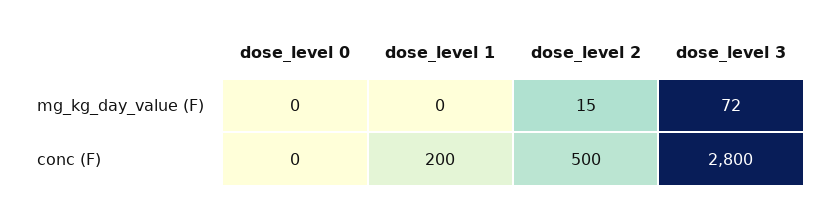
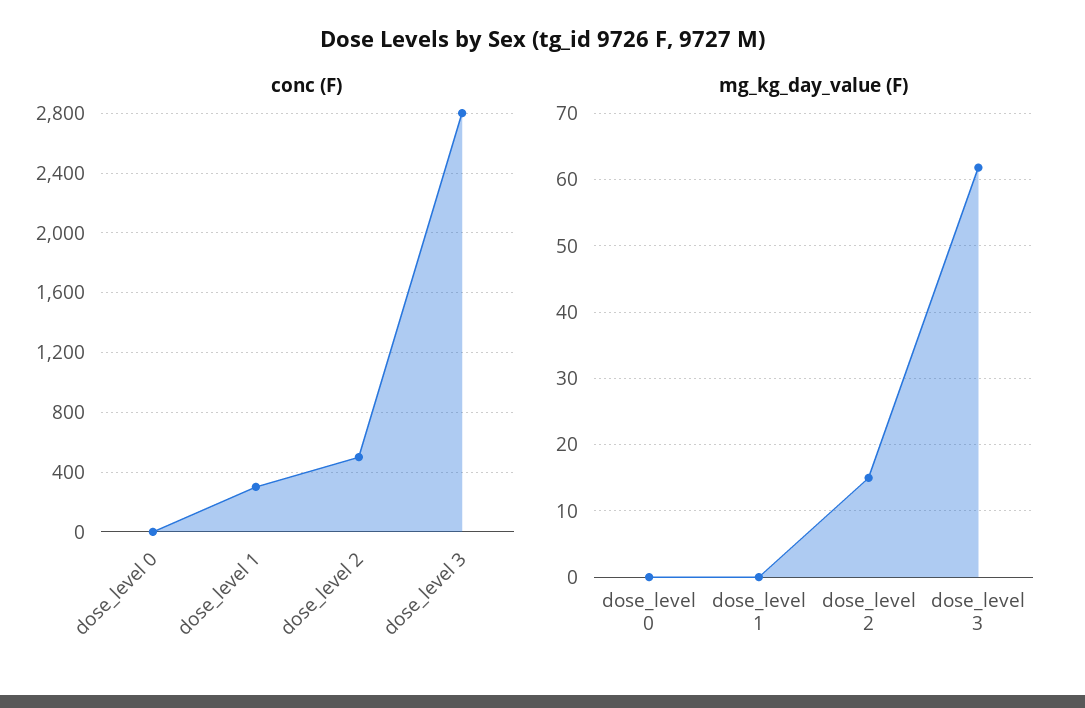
mg_kg_day_value (F), dose_level 3: 72 -> 62
conc (F), dose_level 1: 200 -> 300

